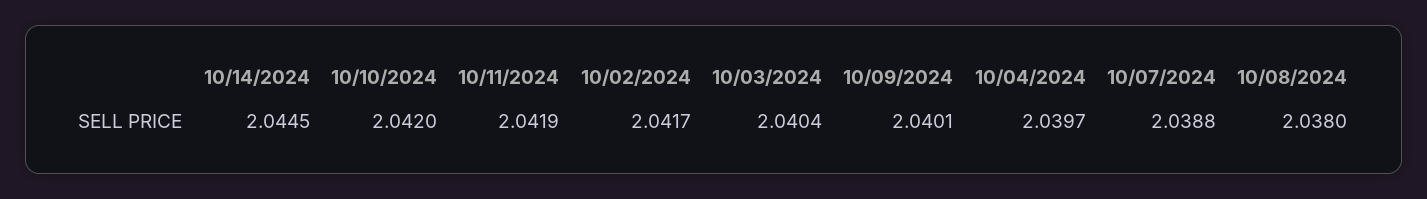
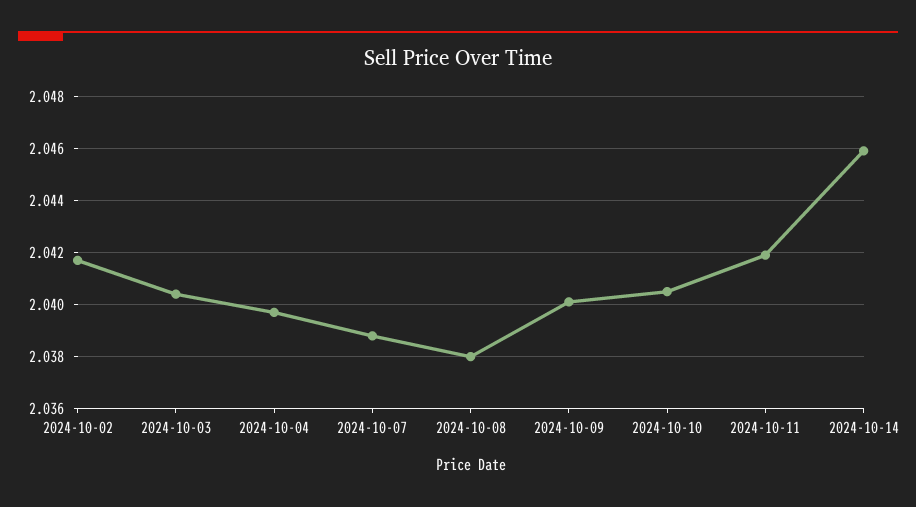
10/14/2024: 2.0445 -> 2.046
10/10/2024: 2.042 -> 2.0405

